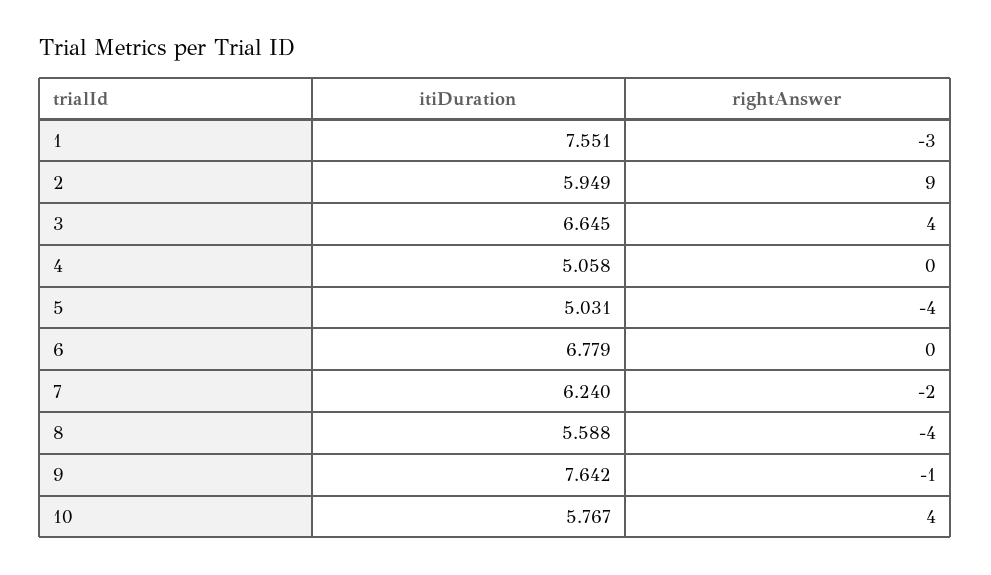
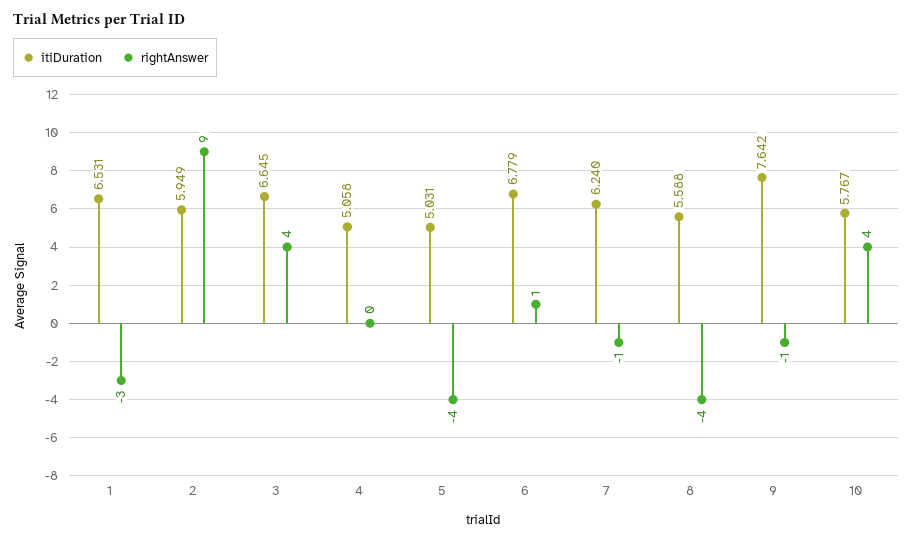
itiDuration, 1: 7.551 -> 6.531
rightAnswer, 6: 0 -> 1
rightAnswer, 7: -2 -> -1

